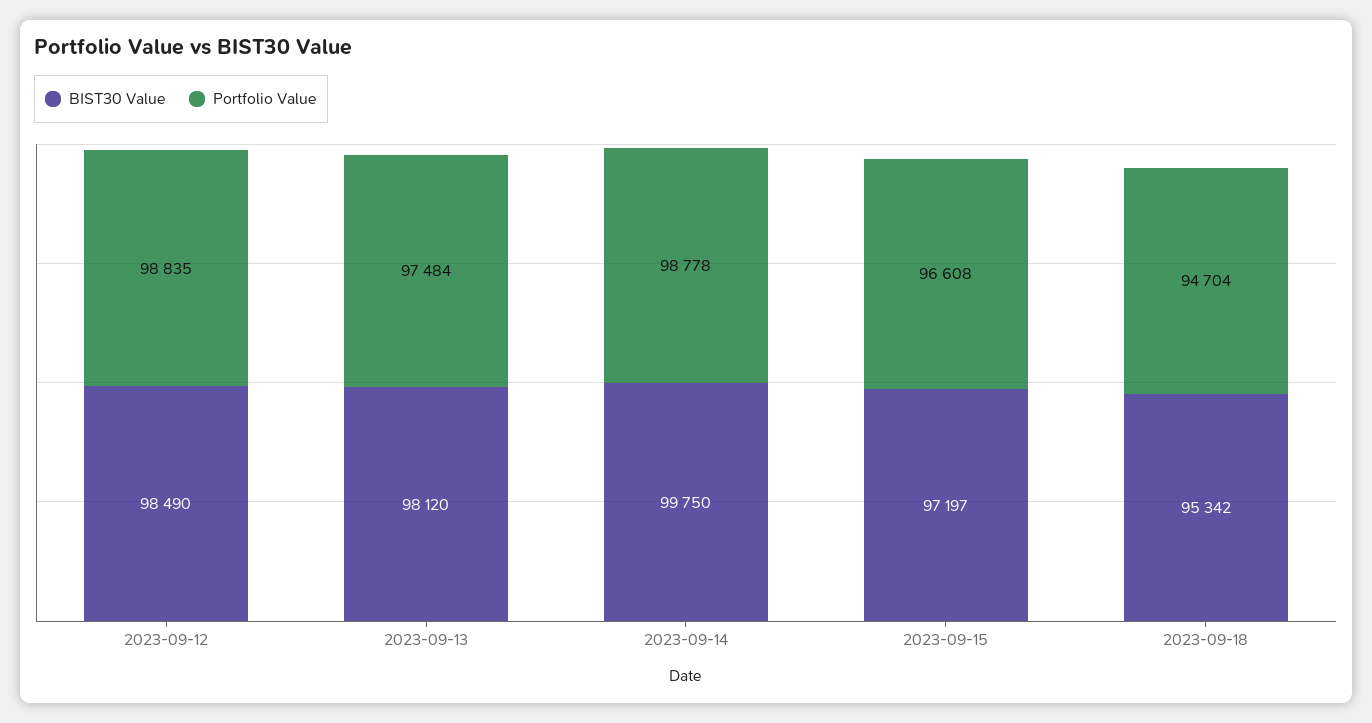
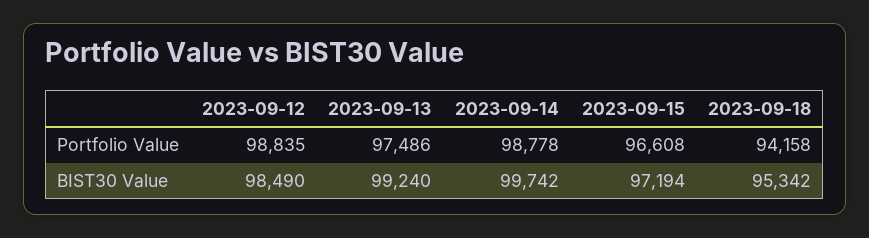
BIST30 Value, 2023-09-13: 98120 -> 99240
Portfolio Value, 2023-09-13: 97484 -> 97486
BIST30 Value, 2023-09-14: 99750 -> 99742
BIST30 Value, 2023-09-15: 97197 -> 97194
Portfolio Value, 2023-09-18: 94704 -> 94158

